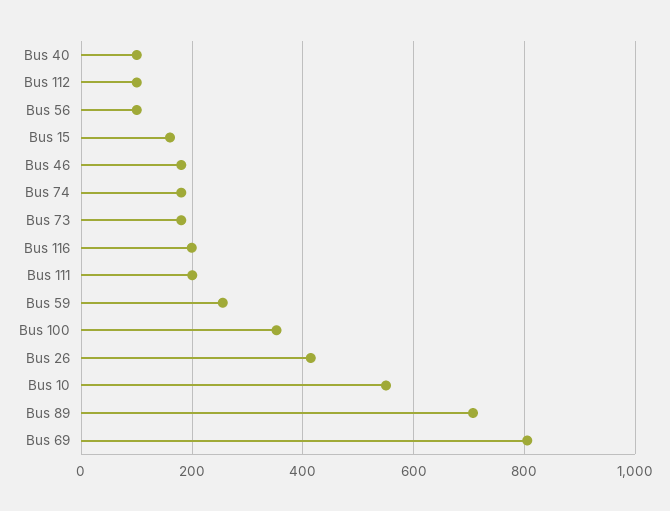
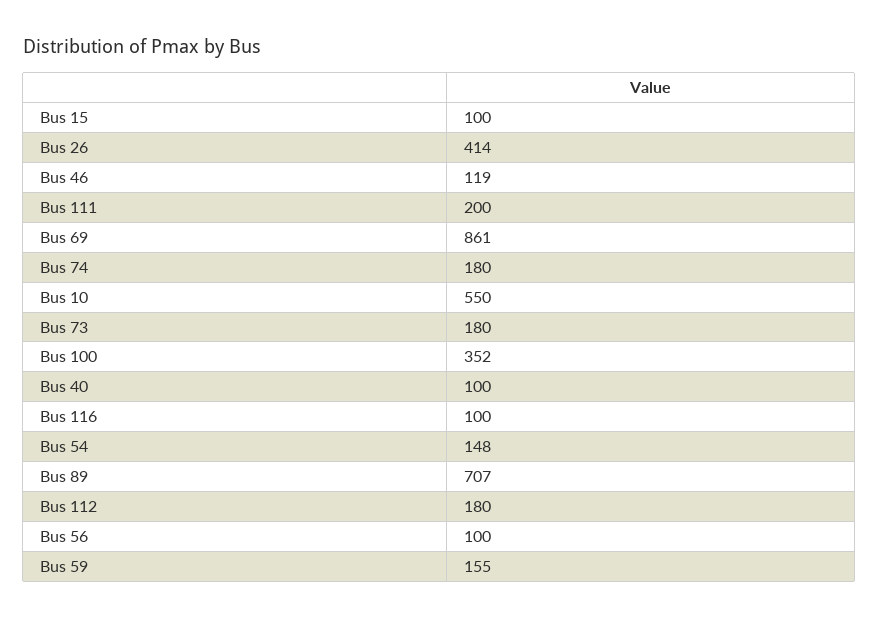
Bus 112: 100 -> 180
Bus 15: 160 -> 100
Bus 46: 180 -> 119
Bus 116: 200 -> 100
Bus 59: 260 -> 155
Bus 69: 800 -> 861
Bus 54: none -> 148

